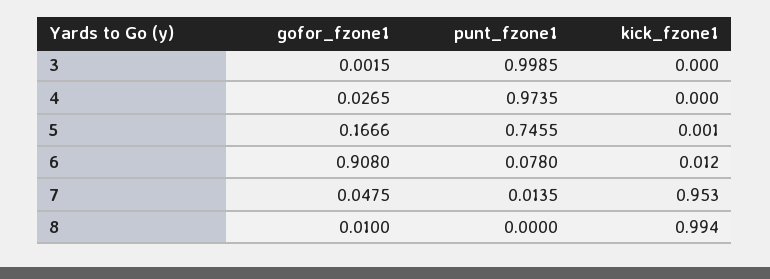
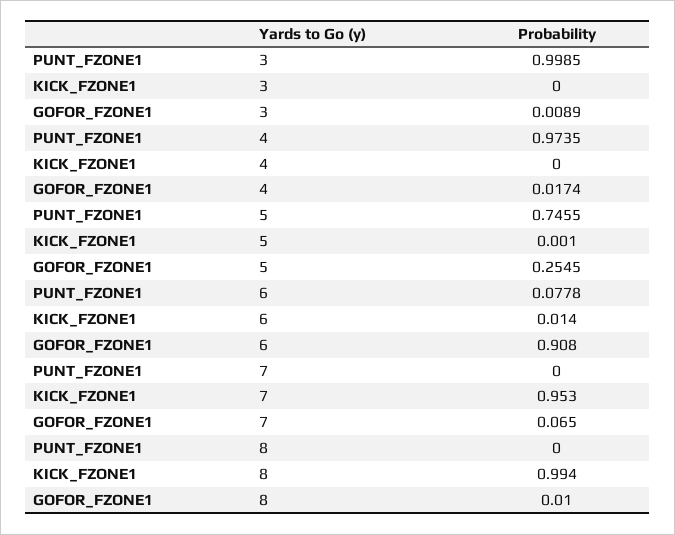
gofor_fzone1, 3: 0.0015 -> 0.0089
gofor_fzone1, 4: 0.0265 -> 0.0174
gofor_fzone1, 5: 0.1666 -> 0.2545
punt_fzone1, 6: 0.078 -> 0.0778
kick_fzone1, 6: 0.012 -> 0.014
gofor_fzone1, 7: 0.0475 -> 0.065
punt_fzone1, 7: 0.0135 -> 0

